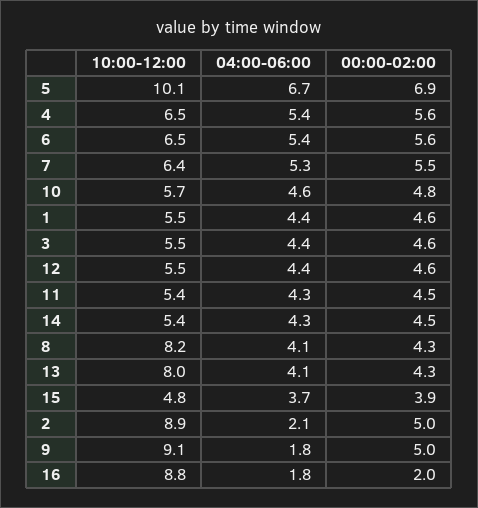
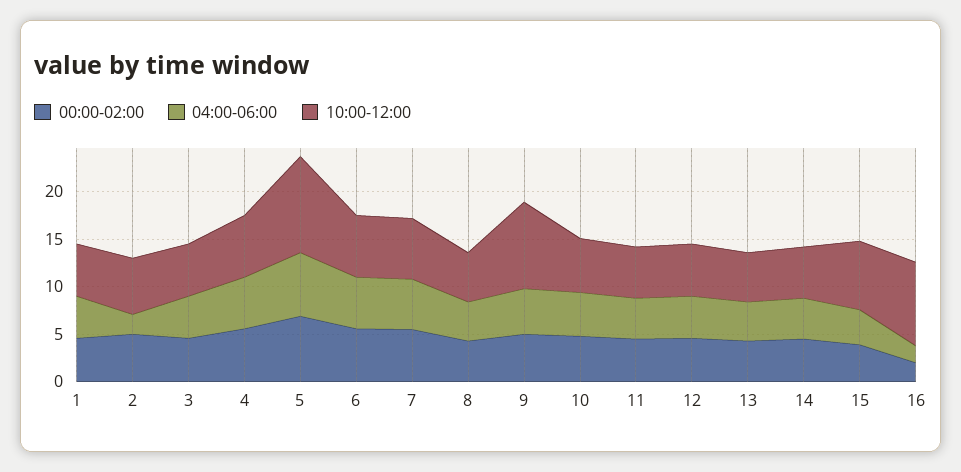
10:00-12:00, 8: 8.2 -> 5
10:00-12:00, 13: 8 -> 5
10:00-12:00, 15: 4.8 -> 7
10:00-12:00, 2: 8.9 -> 6
04:00-06:00, 9: 1.8 -> 5

